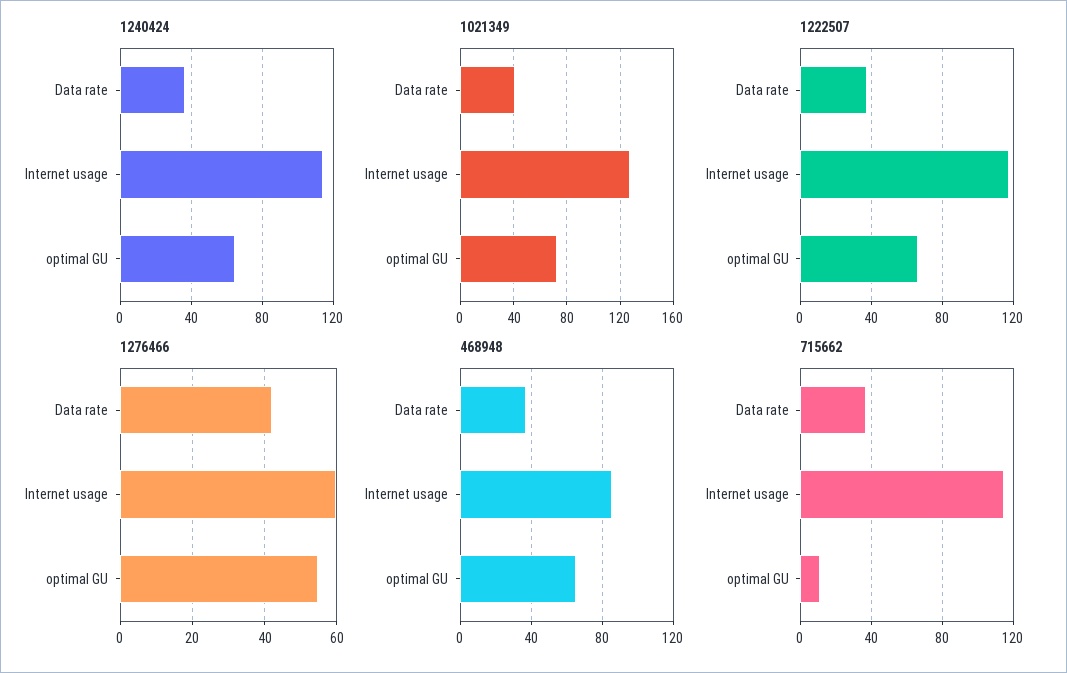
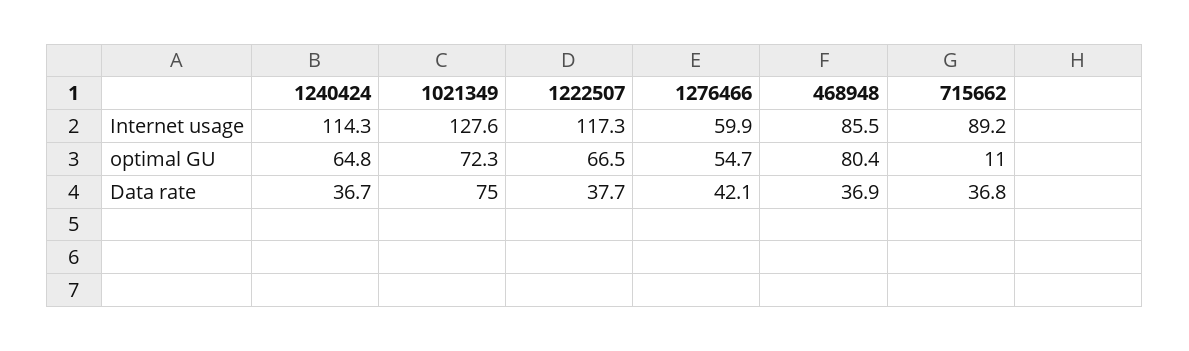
1021349, Data rate: 40 -> 75
468948, optimal GU: 65 -> 80.4
715662, Internet usage: 115 -> 89.2

